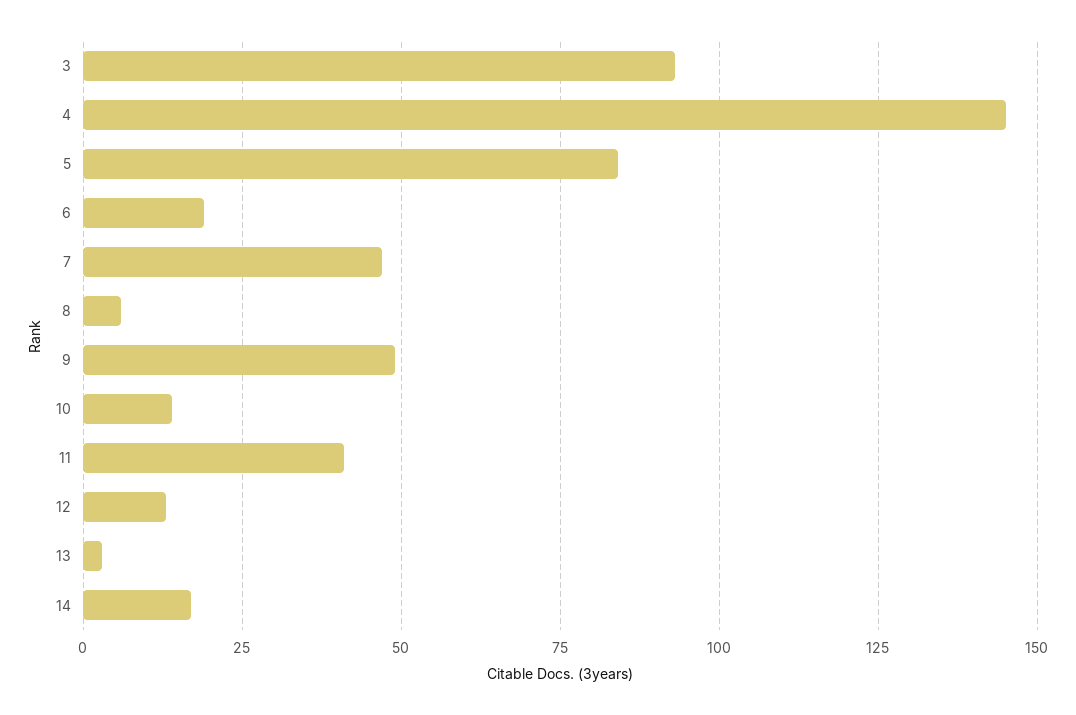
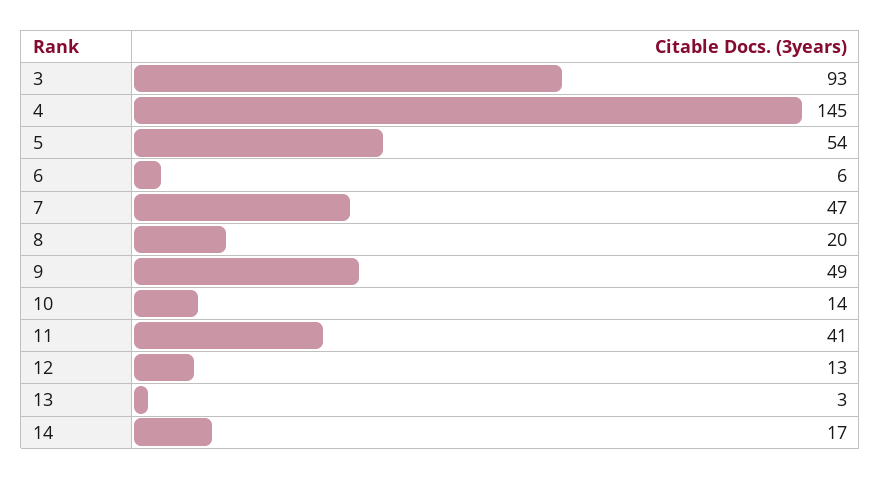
5: 85 -> 54
6: 20 -> 6
8: 5 -> 20

